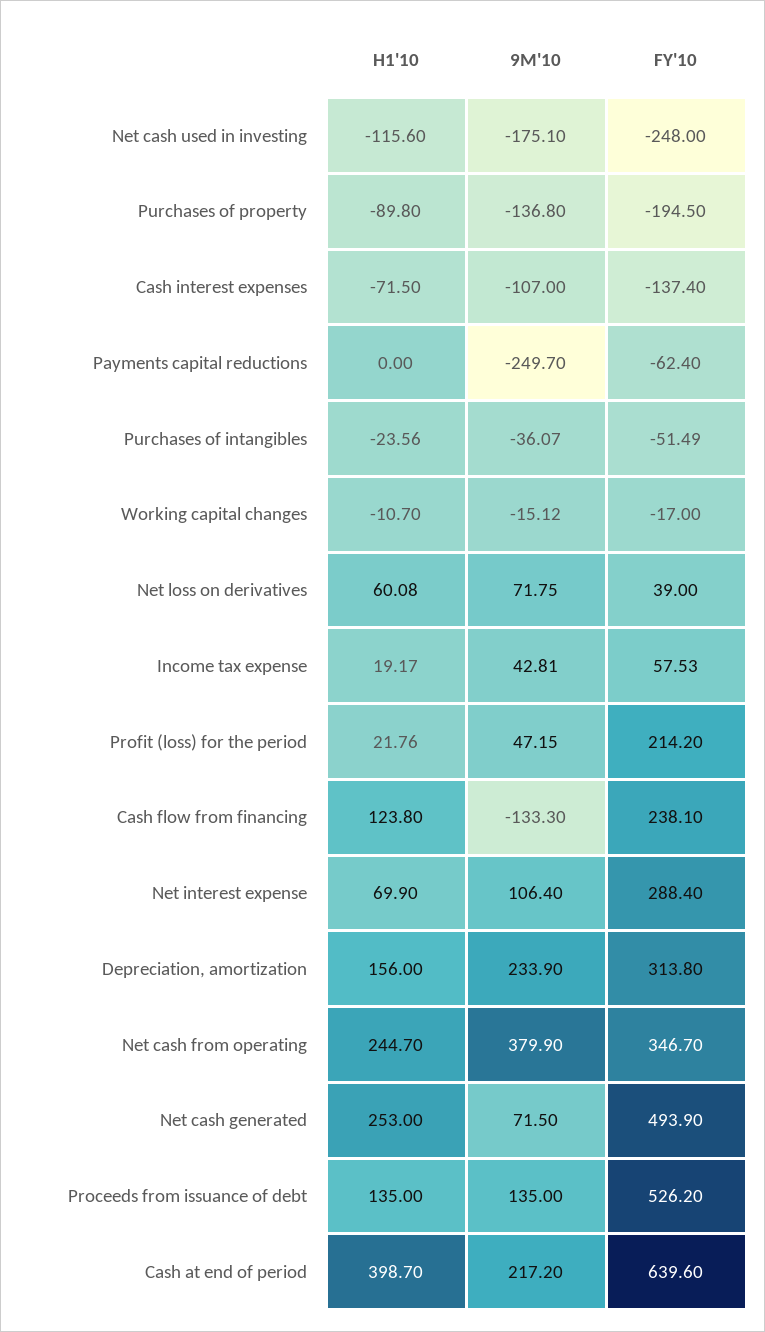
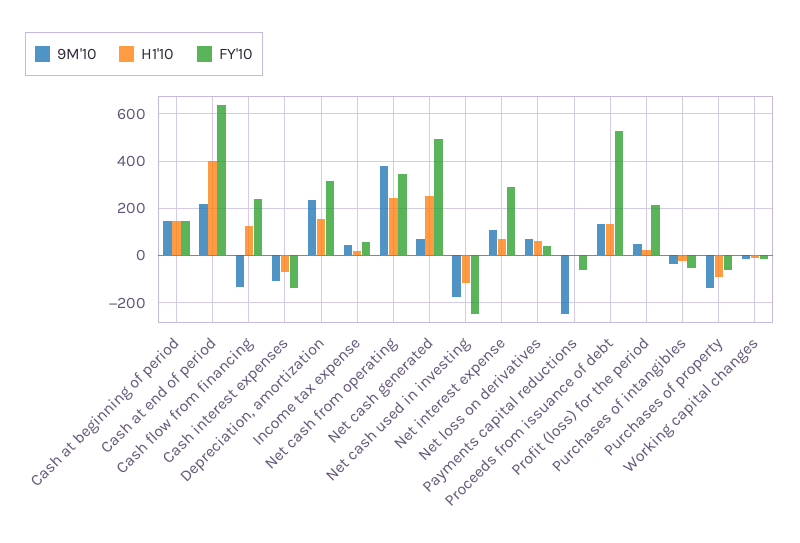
FY'10, Purchases of property: -194.5 -> -50
9M'10, Cash at beginning of period: none -> 150
H1'10, Cash at beginning of period: none -> 150
FY'10, Cash at beginning of period: none -> 150

